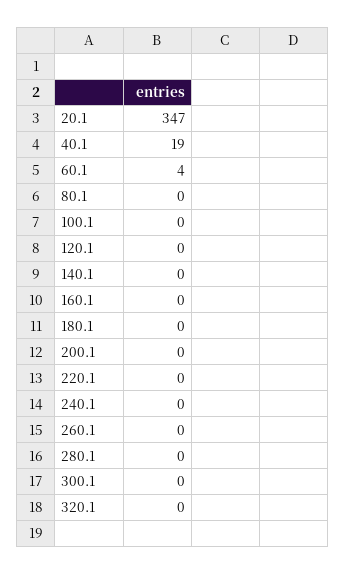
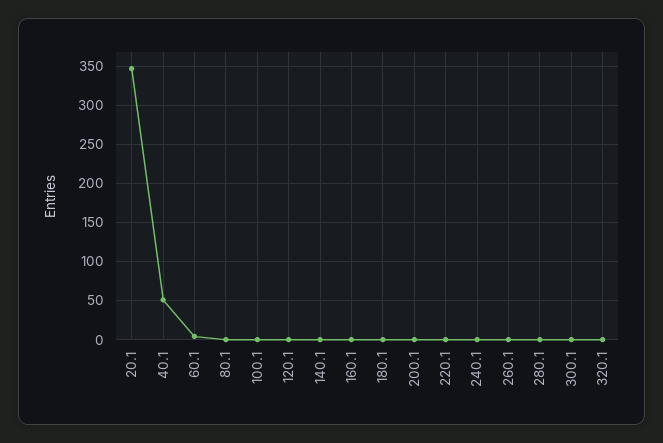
40.1: 19 -> 50

